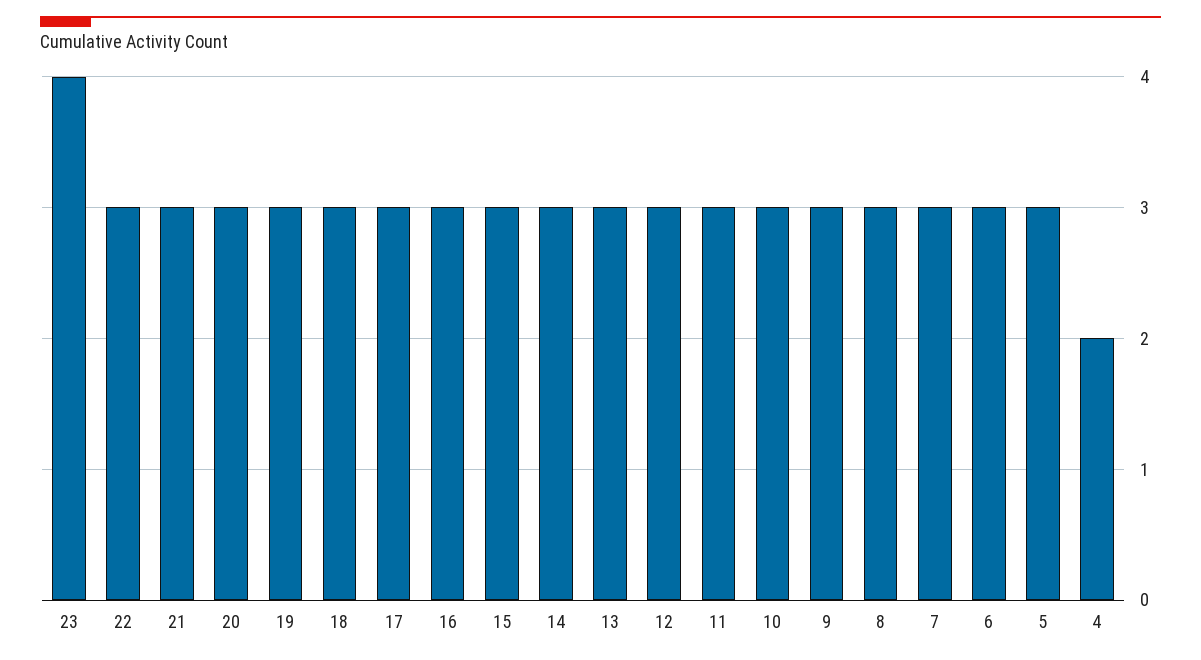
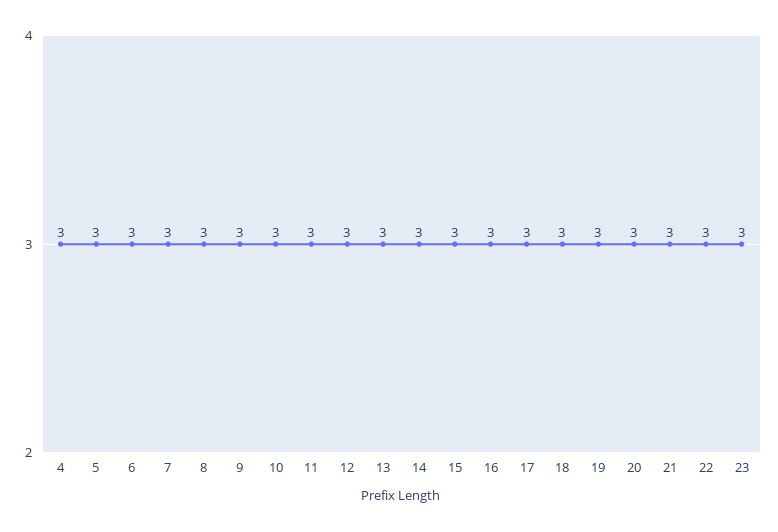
23: 4 -> 3
4: 2 -> 3

